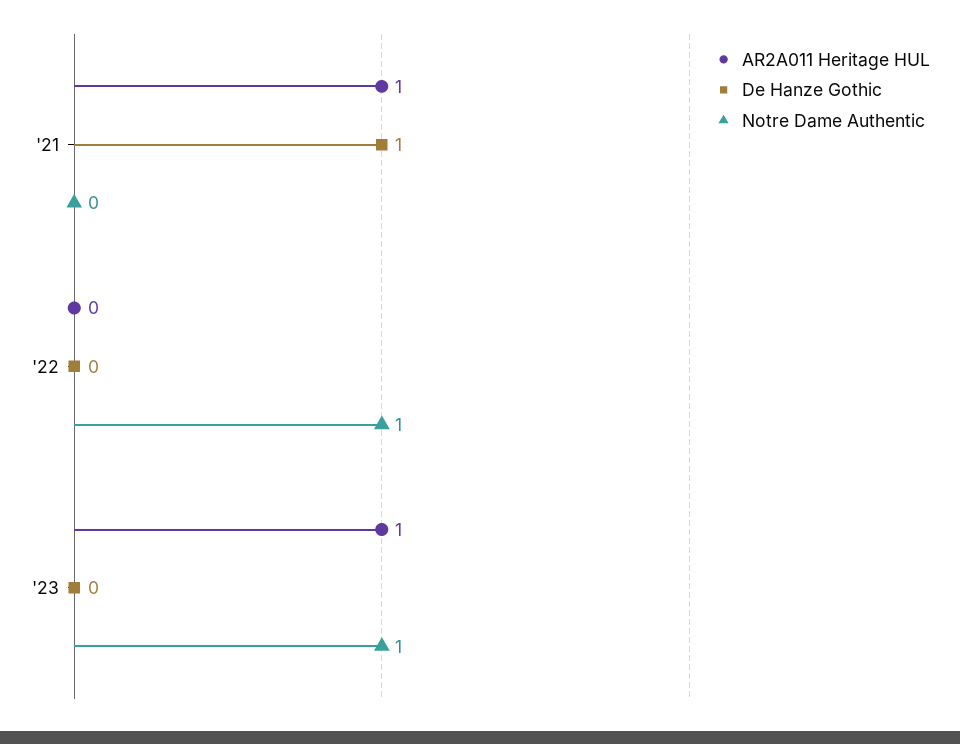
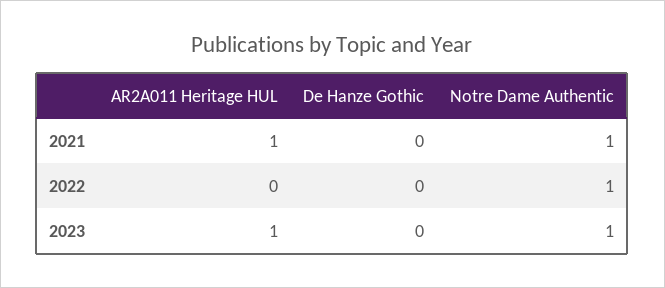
De Hanze Gothic, '21: 1 -> 0
Notre Dame Authentic, '21: 0 -> 1

